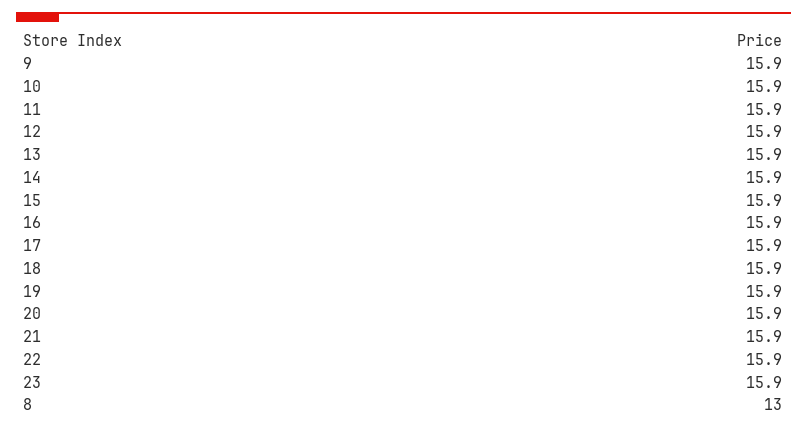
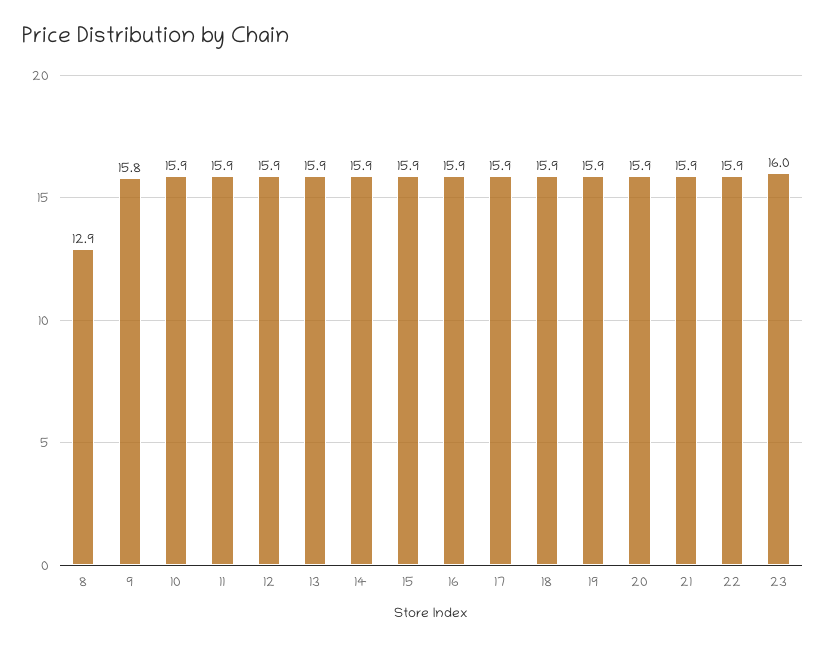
9: 15.9 -> 15.8
23: 15.9 -> 16
8: 13 -> 12.9

